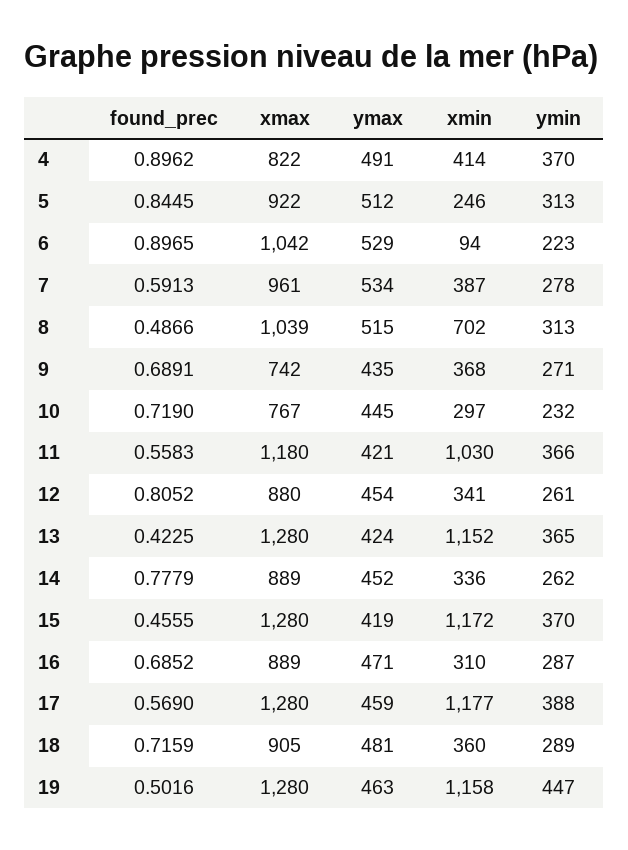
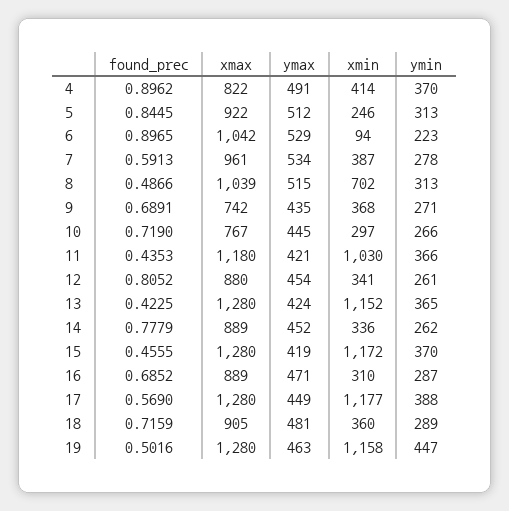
ymin, 10: 232 -> 266
found_prec, 11: 0.5583 -> 0.4353
ymax, 17: 459 -> 449

